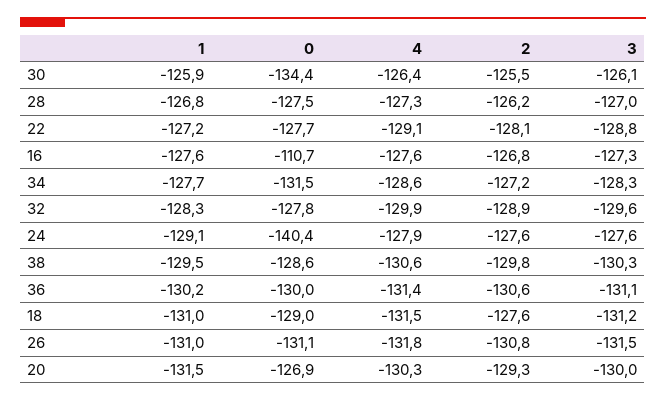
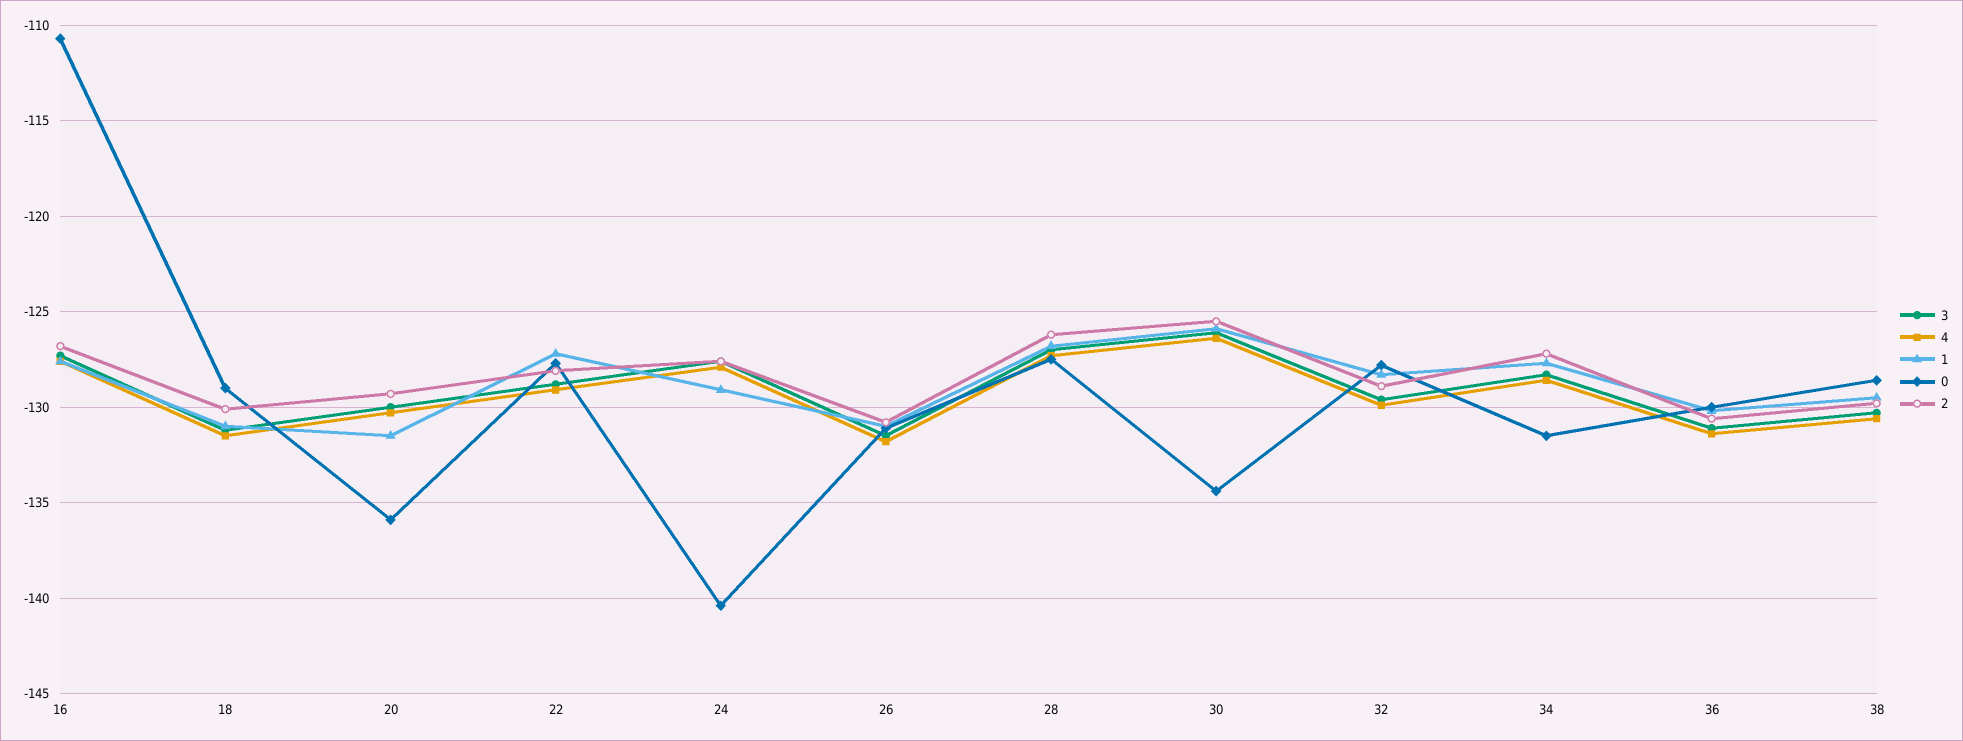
2, 18: -127.6 -> -130
0, 20: -126.9 -> -136

